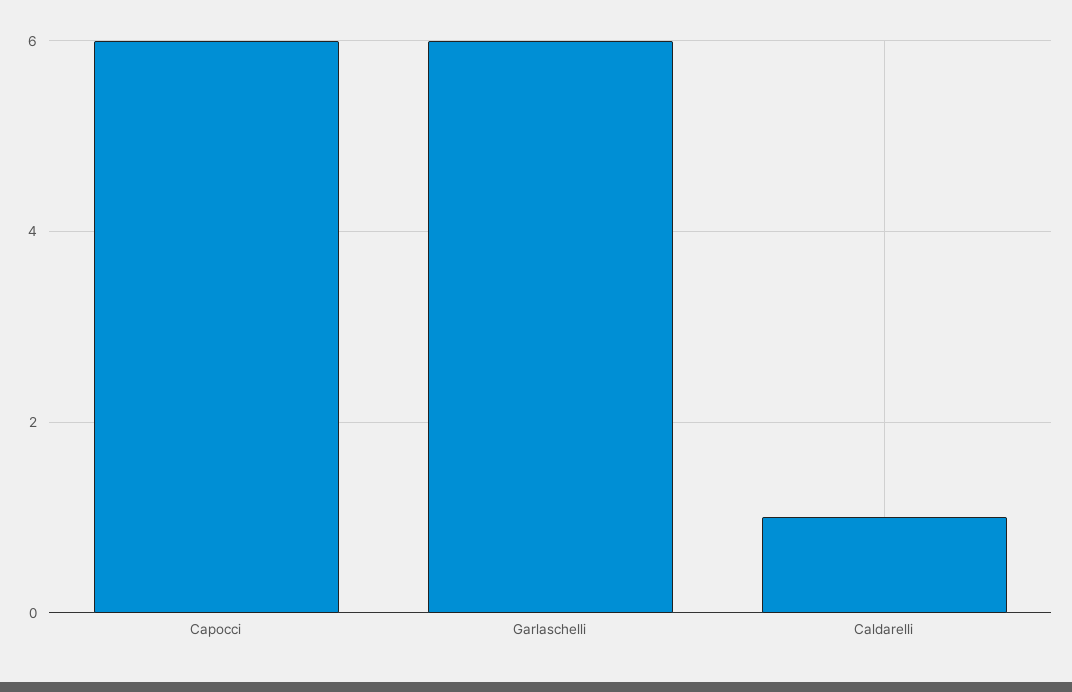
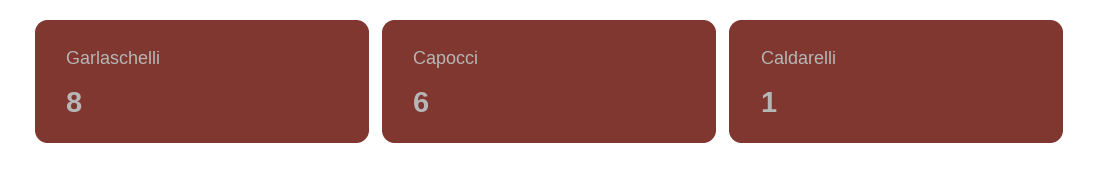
Garlaschelli: 6 -> 8

